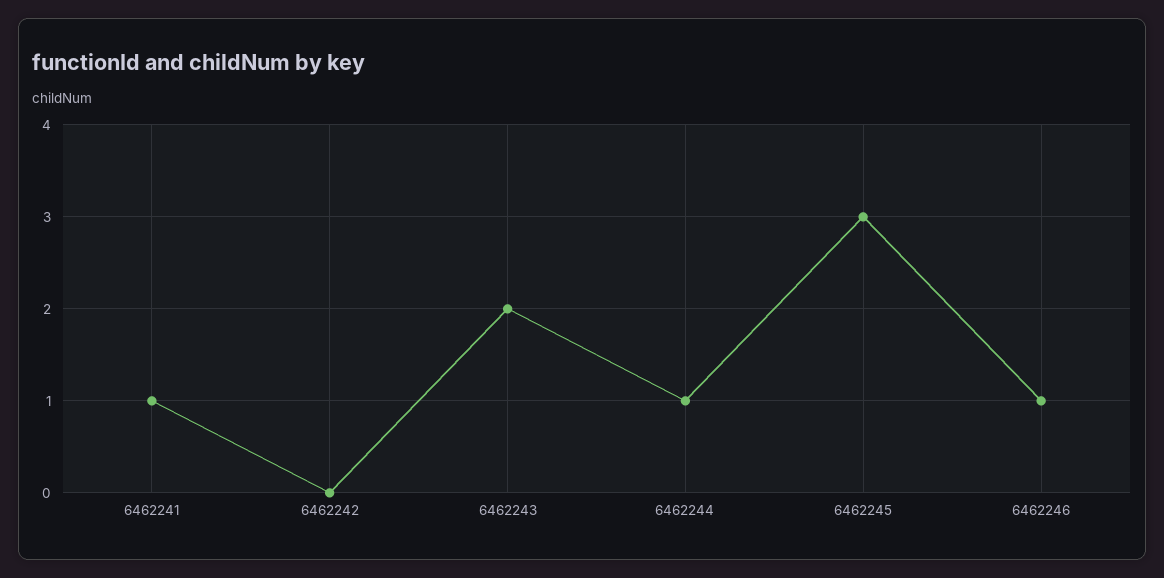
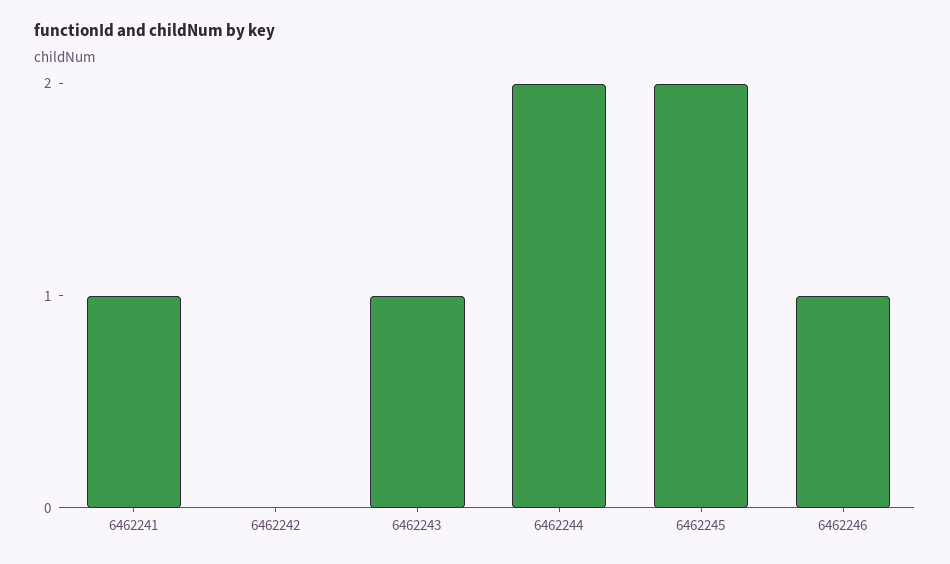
6462243: 2 -> 1
6462244: 1 -> 2
6462245: 3 -> 2

